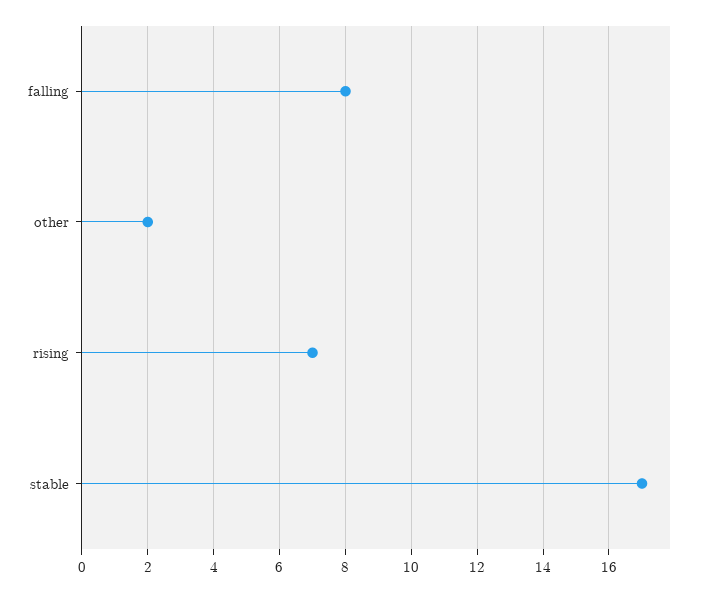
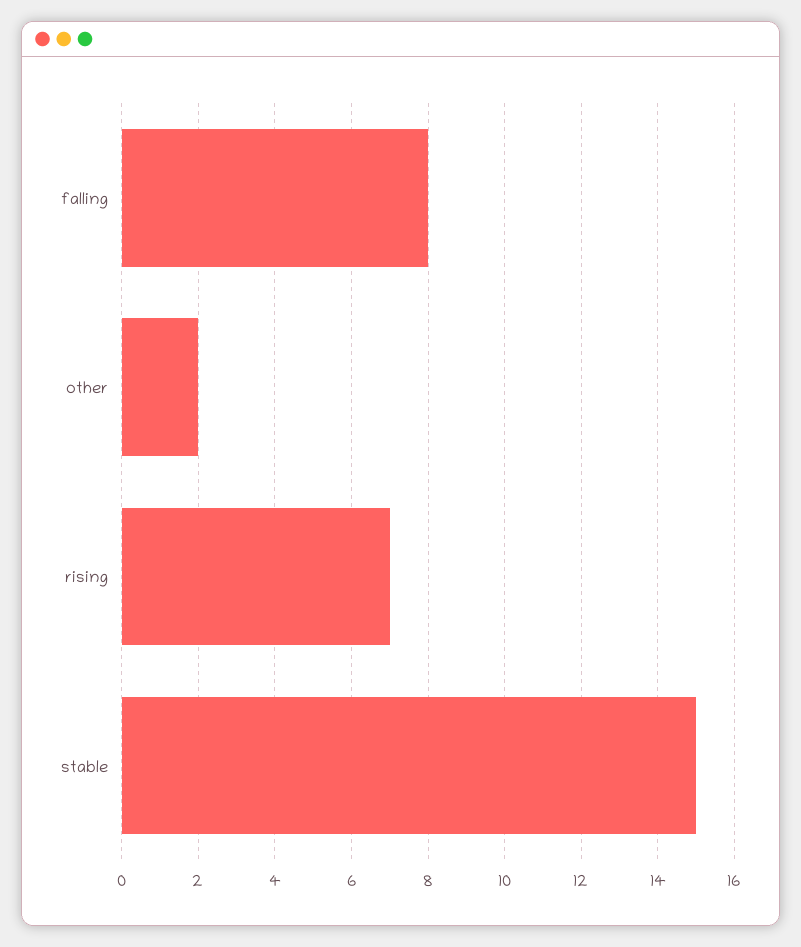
stable: 17 -> 15

